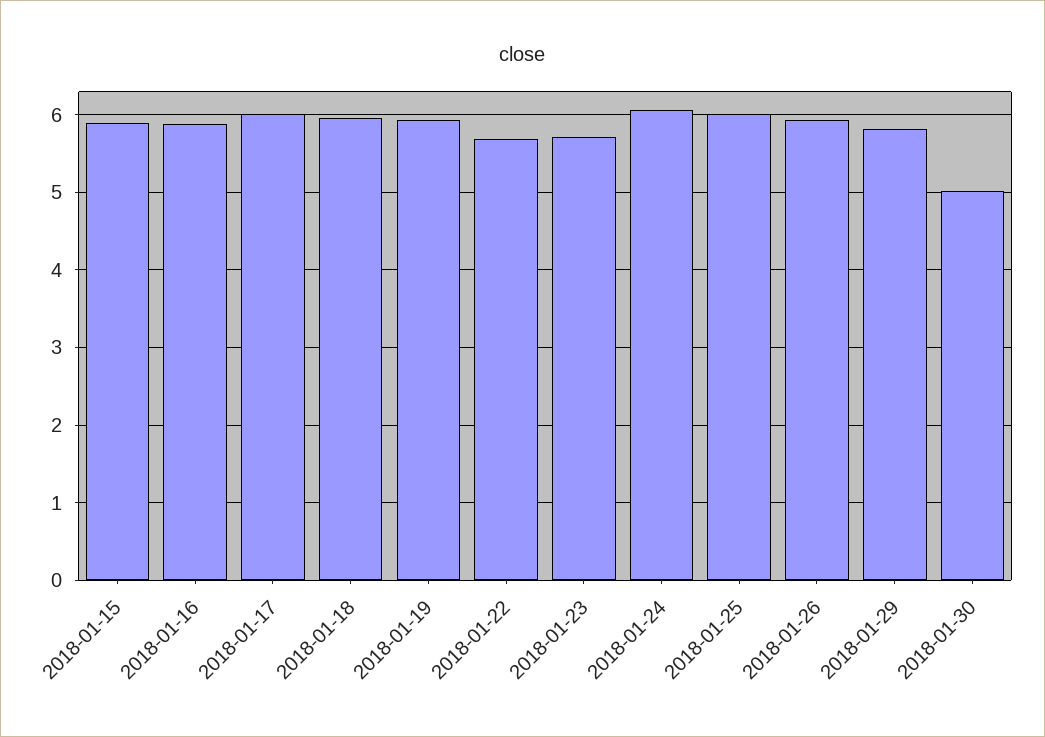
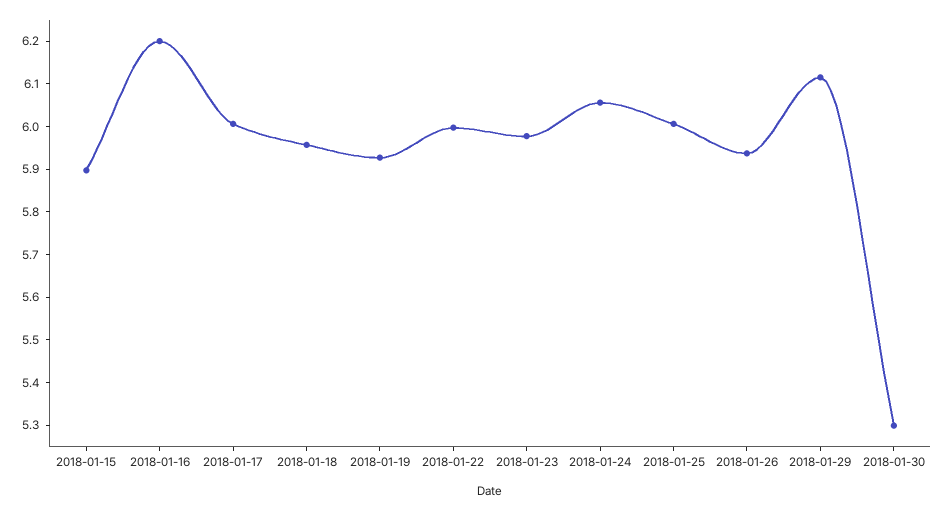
2018-01-16: 5.9 -> 6.2
2018-01-22: 5.7 -> 6
2018-01-23: 5.7 -> 5.98
2018-01-29: 5.8 -> 6.12
2018-01-30: 5 -> 5.3

